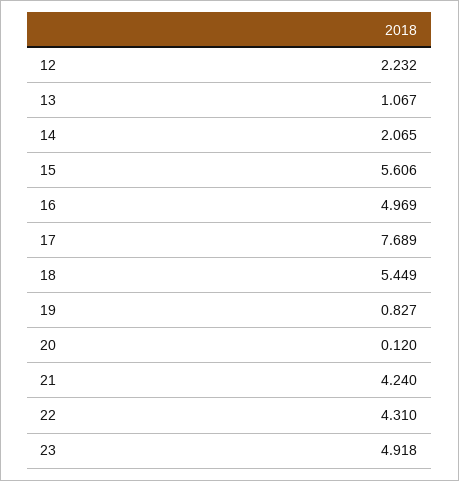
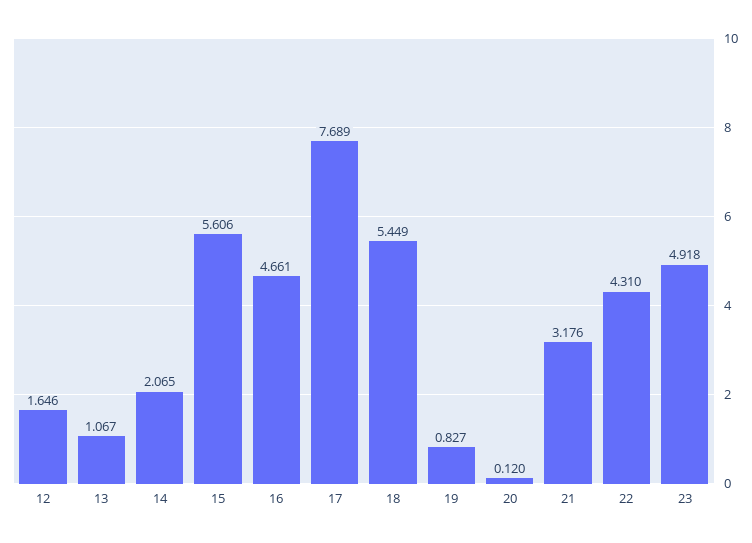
12: 2.232 -> 1.646
16: 4.969 -> 4.661
21: 4.24 -> 3.176

